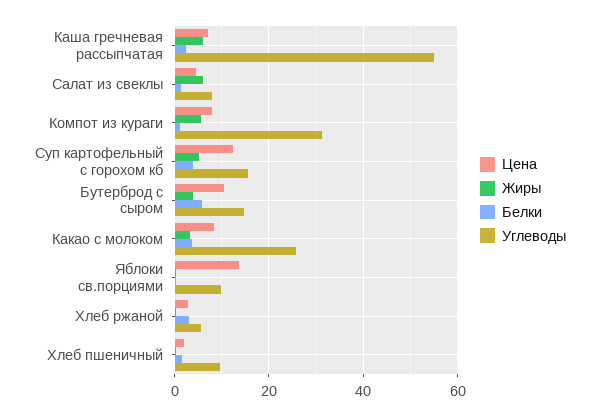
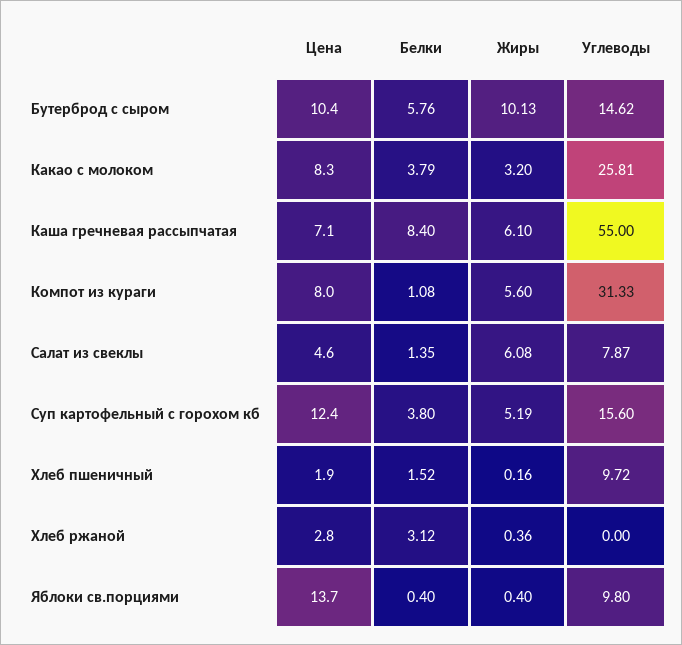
Белки, Каша гречневая рассыпчатая: 2 -> 8.4
Жиры, Бутерброд с сыром: 4 -> 10.13
Углеводы, Хлеб ржаной: 6 -> 0

